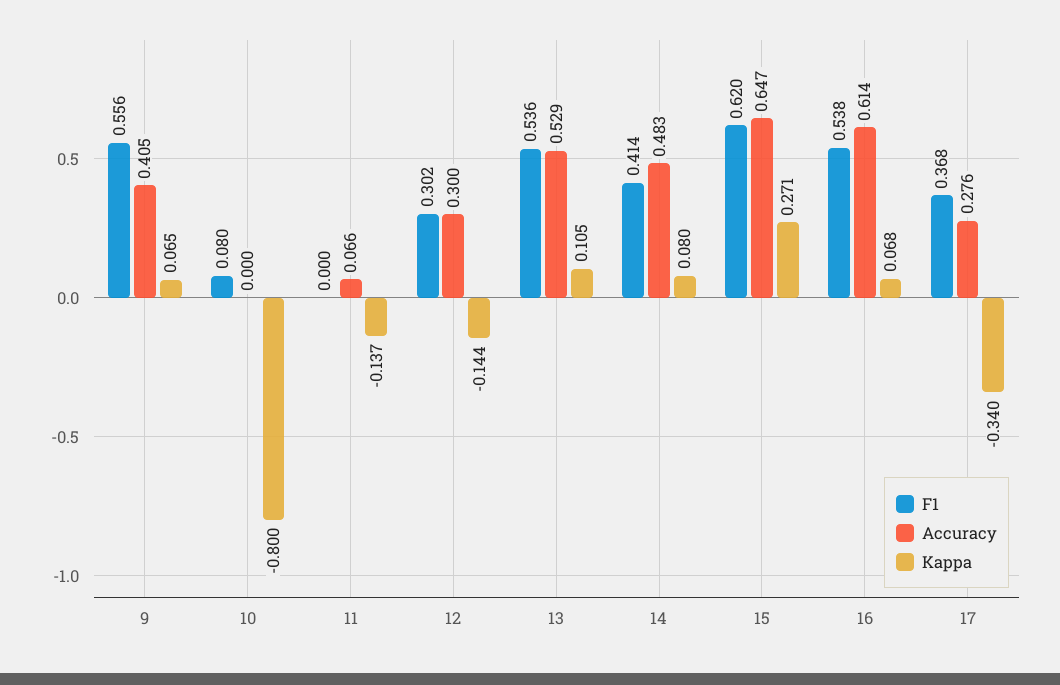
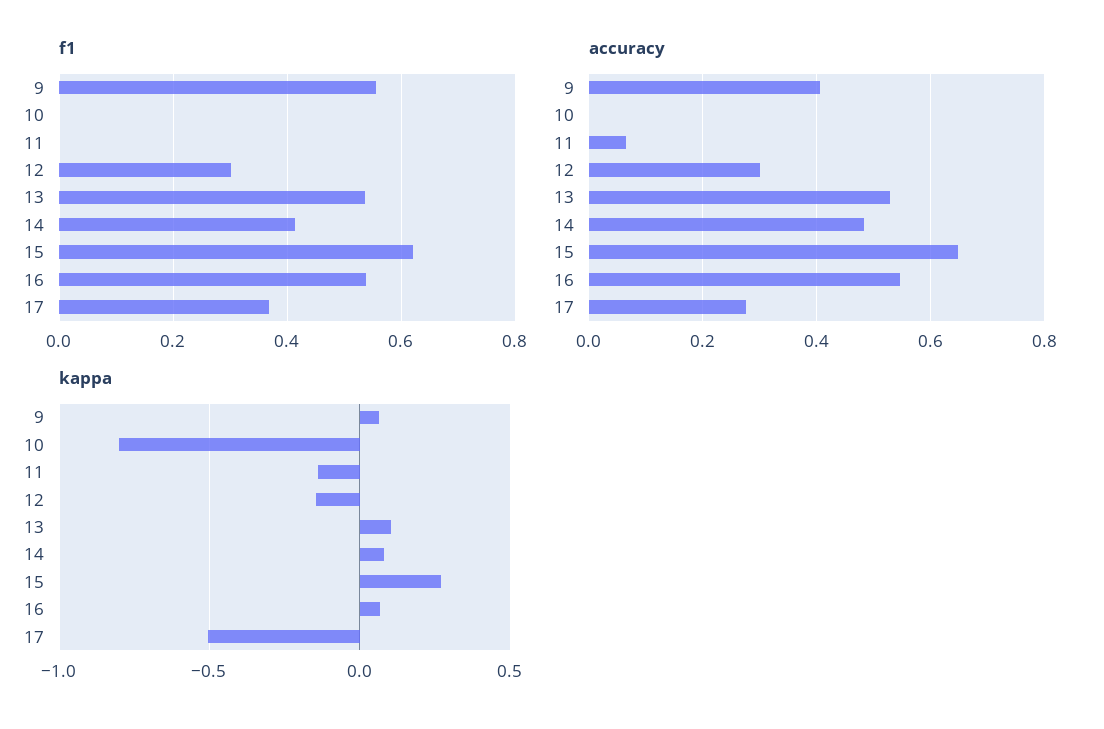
F1, 10: 0.08 -> 0
Accuracy, 16: 0.614 -> 0.54
Kappa, 17: -0.34 -> -0.5

